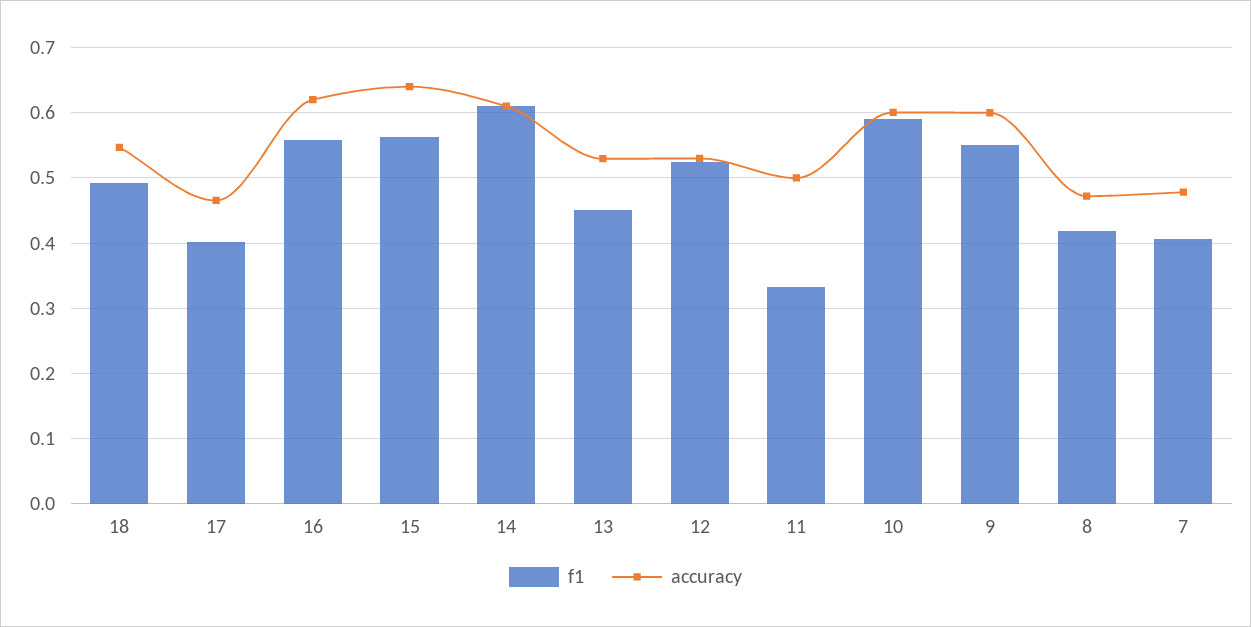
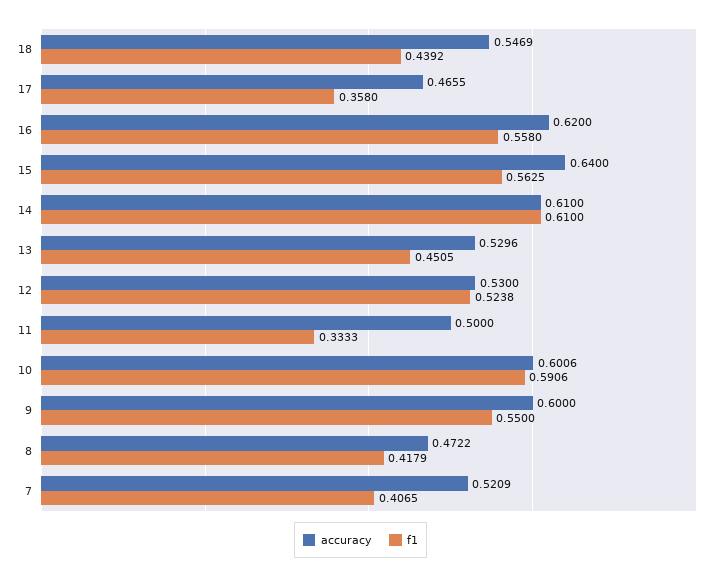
f1, 18: 0.49 -> 0.4392
f1, 17: 0.4 -> 0.358
accuracy, 7: 0.48 -> 0.5209

